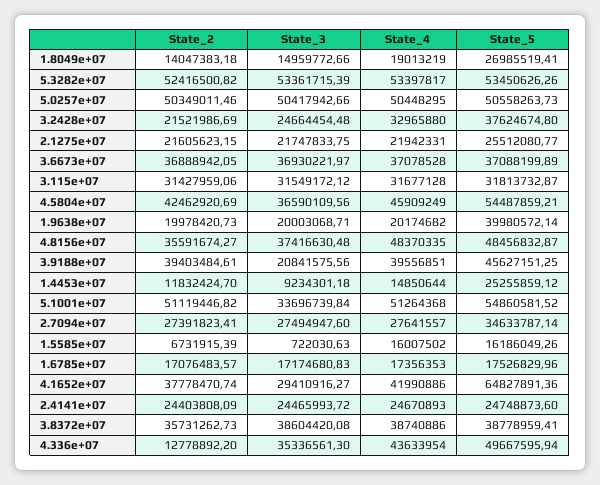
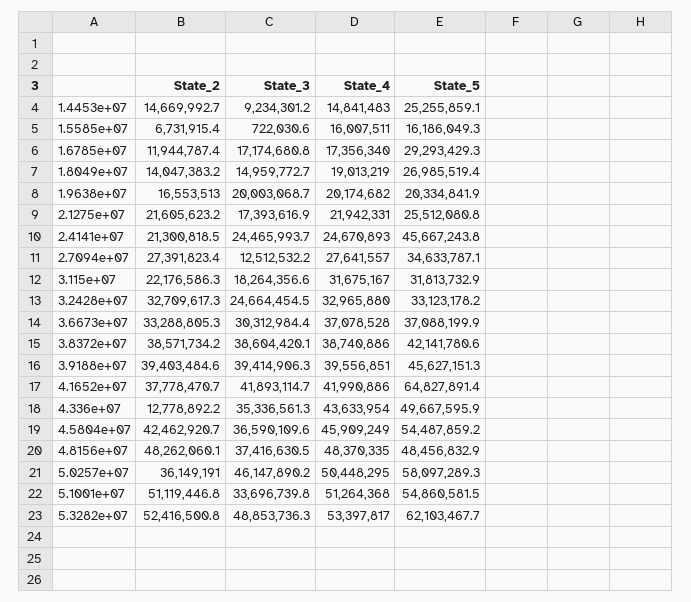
State_3, 5.3282e+07: 53361715.39 -> 48853736.3
State_5, 5.3282e+07: 53450626.26 -> 62103467.7
State_2, 5.0257e+07: 50349011.46 -> 36149191
State_3, 5.0257e+07: 50417942.66 -> 46147890.2
State_5, 5.0257e+07: 50558263.73 -> 58097289.3
State_2, 3.2428e+07: 21521986.69 -> 32709617.3
State_5, 3.2428e+07: 37624674.8 -> 33123178.2
State_3, 2.1275e+07: 21747833.75 -> 17393616.9
State_2, 3.6673e+07: 36888942.05 -> 33288805.3
State_3, 3.6673e+07: 36930221.97 -> 30312984.4
State_2, 3.115e+07: 31427959.06 -> 22176586.3
State_3, 3.115e+07: 31549172.12 -> 18264356.6
State_4, 3.115e+07: 31677128 -> 31675167
State_2, 1.9638e+07: 19978420.73 -> 16553513
State_5, 1.9638e+07: 39980572.14 -> 20334841.9
State_2, 4.8156e+07: 35591674.27 -> 48262060.1
State_3, 3.9188e+07: 20841575.56 -> 39414906.3
State_2, 1.4453e+07: 11832424.7 -> 14669992.7
State_4, 1.4453e+07: 14850644 -> 14841483
State_3, 2.7094e+07: 27494947.6 -> 12512532.2
State_4, 1.5585e+07: 16007502 -> 16007511
State_2, 1.6785e+07: 17076483.57 -> 11944787.4
State_4, 1.6785e+07: 17356353 -> 17356340
State_5, 1.6785e+07: 17526829.96 -> 29293429.3
State_3, 4.1652e+07: 29410916.27 -> 41893114.7
State_2, 2.4141e+07: 24403808.09 -> 21300818.5
State_5, 2.4141e+07: 24748873.6 -> 45667243.8
State_2, 3.8372e+07: 35731262.73 -> 38571734.2
State_5, 3.8372e+07: 38778959.41 -> 42141780.6

